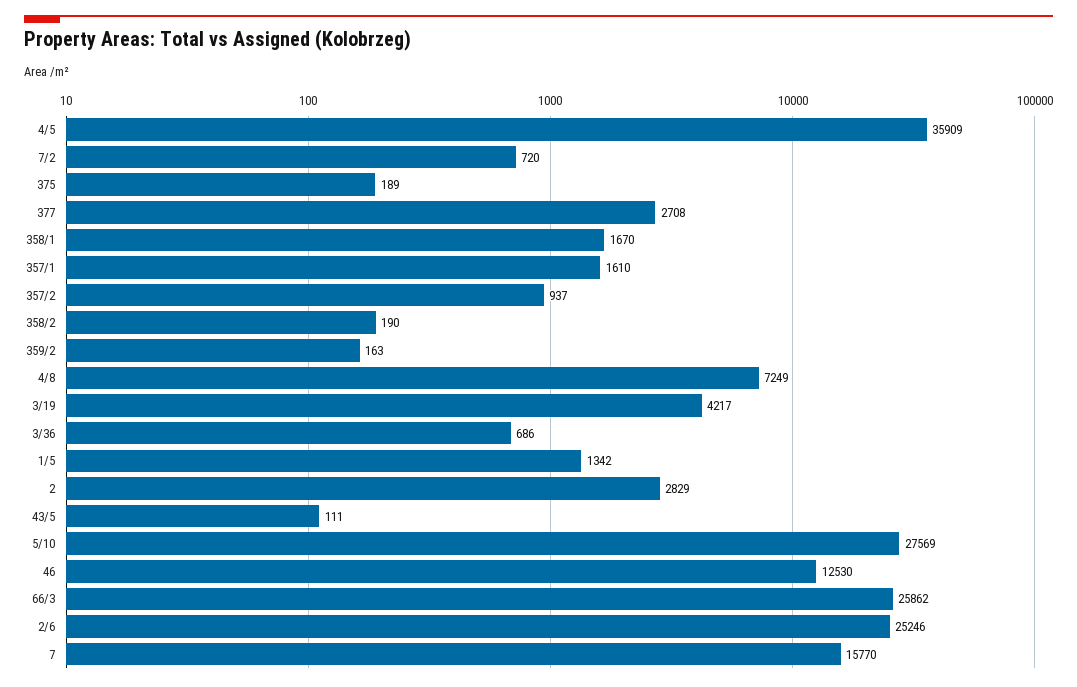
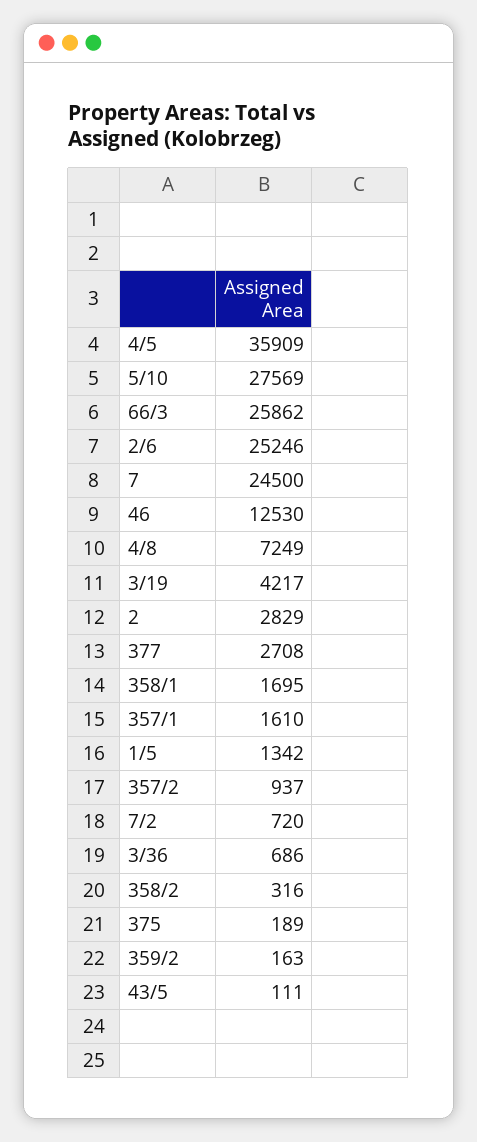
358/1: 1670 -> 1695
358/2: 190 -> 316
7: 15770 -> 24500

